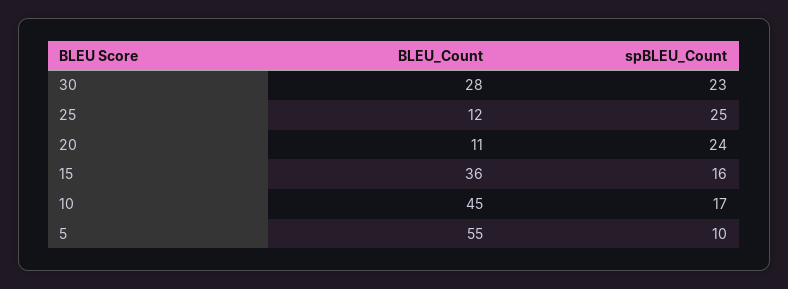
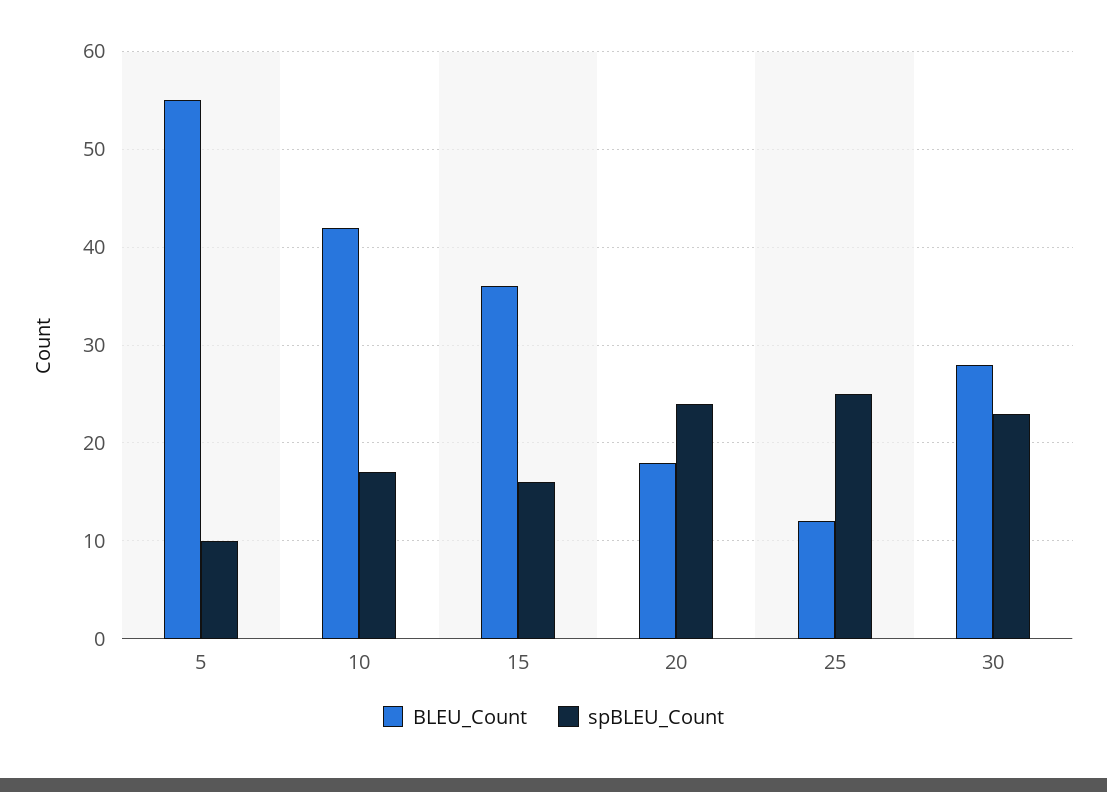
BLEU_Count, 20: 11 -> 18
BLEU_Count, 10: 45 -> 42

